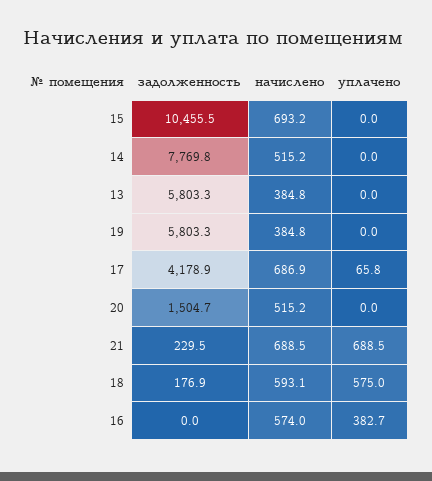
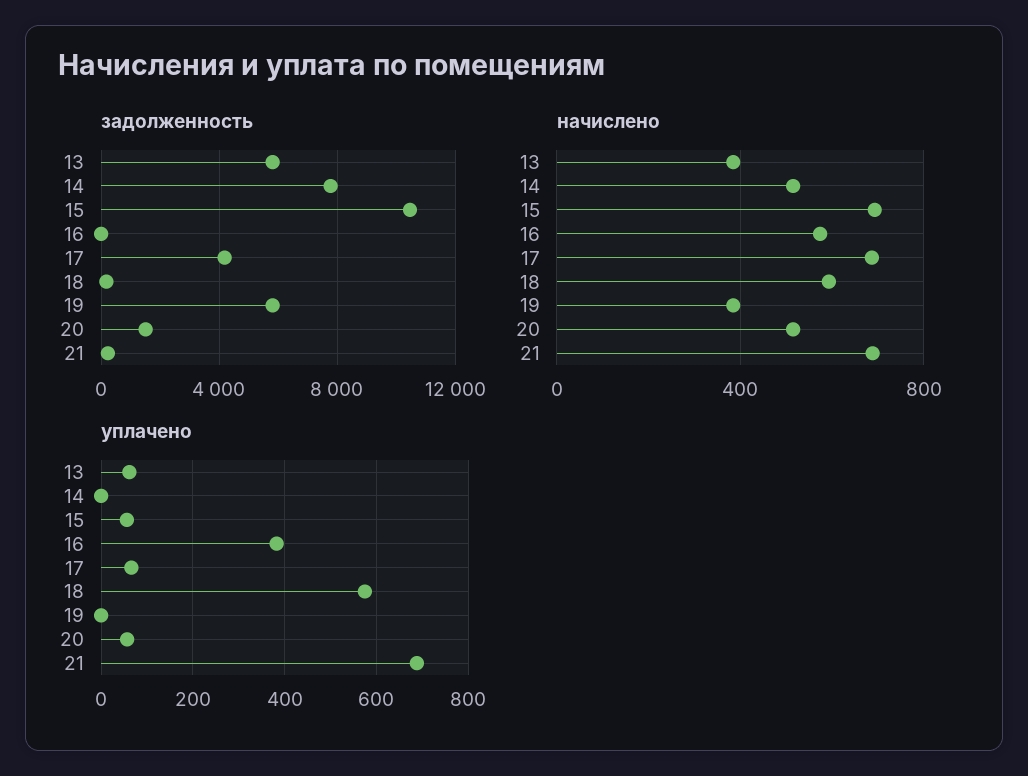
уплачено, 15: 0 -> 60
уплачено, 13: 0 -> 60
уплачено, 20: 0 -> 60

